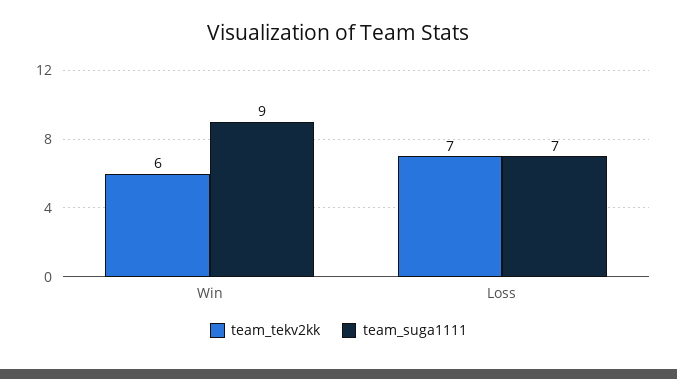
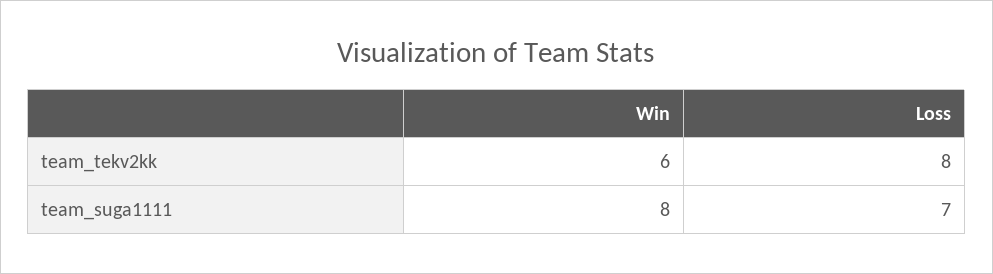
team_suga1111, Win: 9 -> 8
team_tekv2kk, Loss: 7 -> 8

